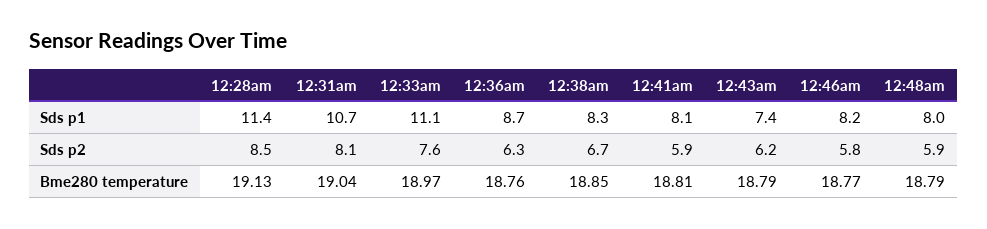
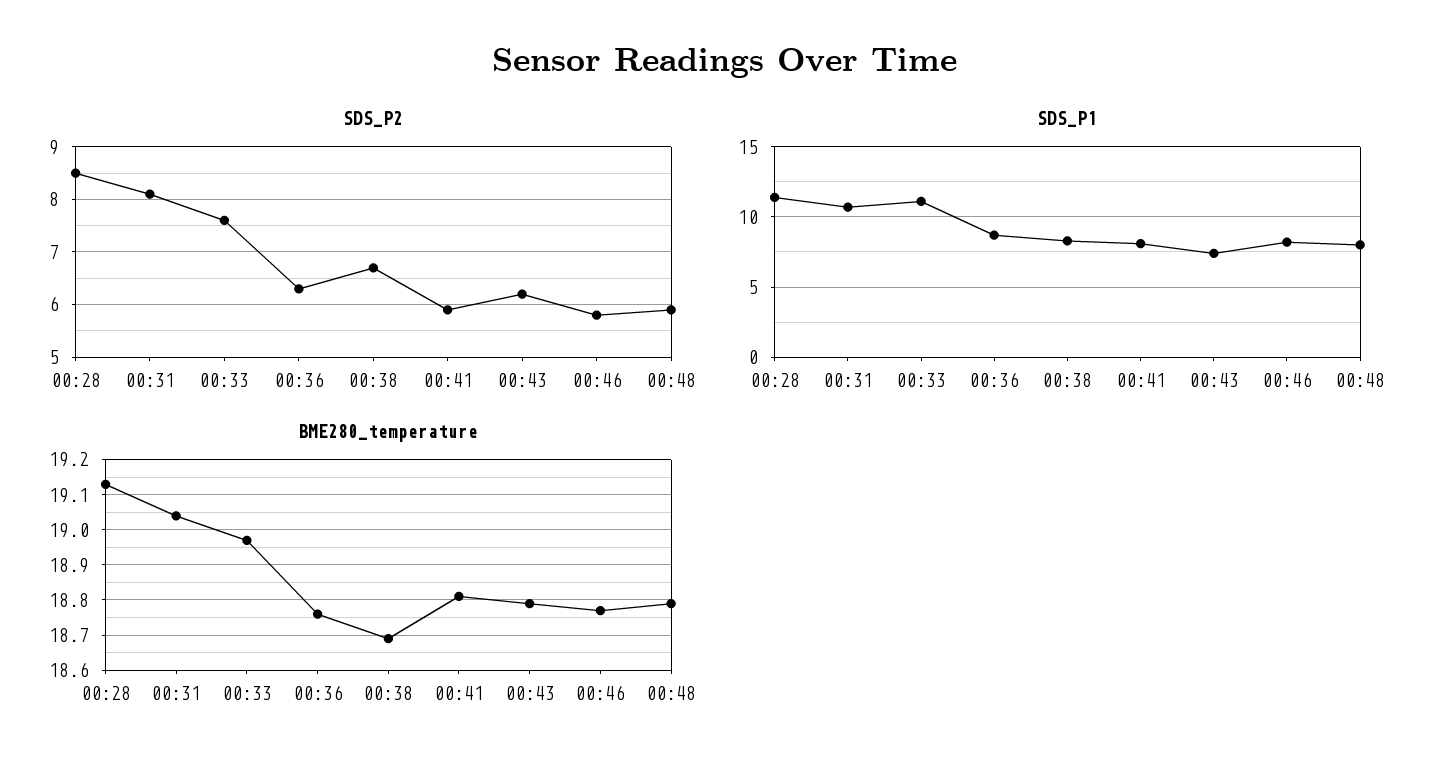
Bme280 temperature, 12:38am: 18.85 -> 18.7

